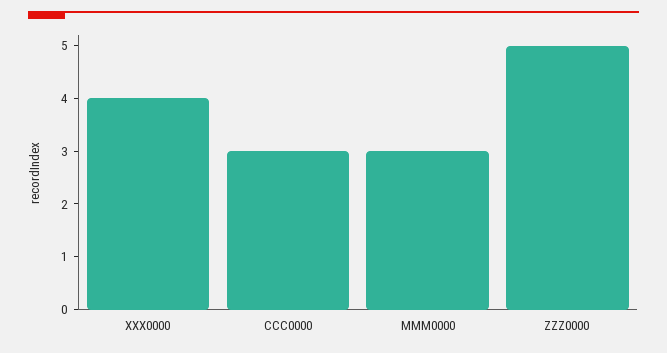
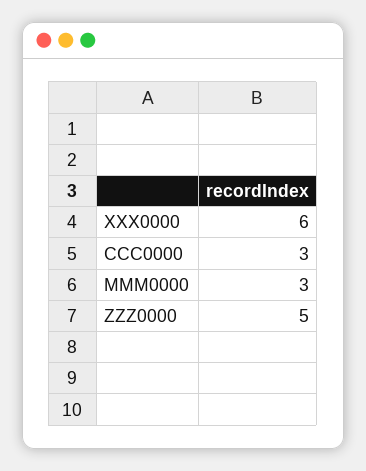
XXX0000: 4 -> 6

